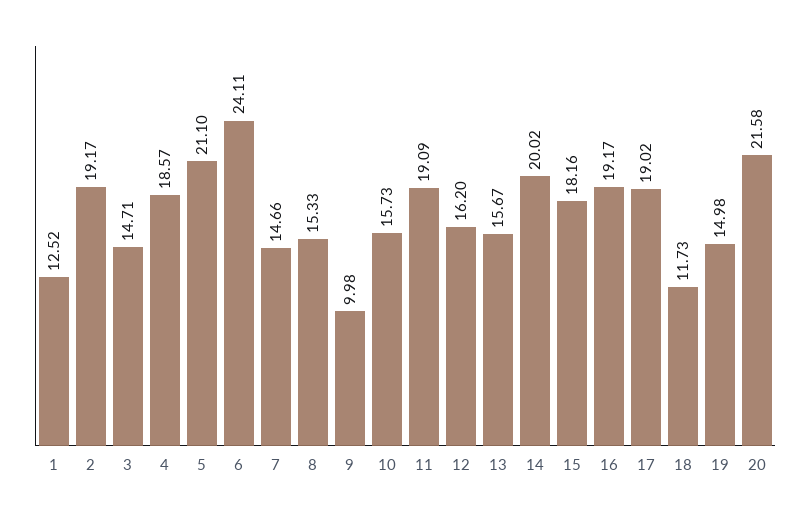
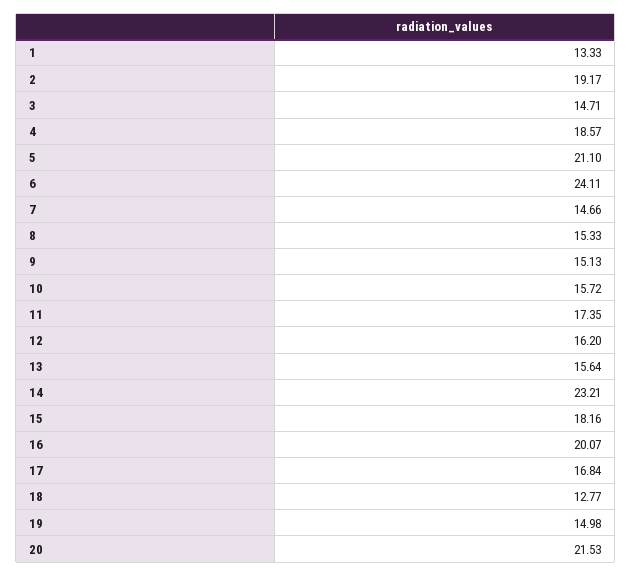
1: 12.52 -> 13.33
9: 9.98 -> 15.13
10: 15.73 -> 15.72
11: 19.09 -> 17.35
13: 15.67 -> 15.64
14: 20.02 -> 23.21
16: 19.17 -> 20.07
17: 19.02 -> 16.84
18: 11.73 -> 12.77
20: 21.58 -> 21.53

